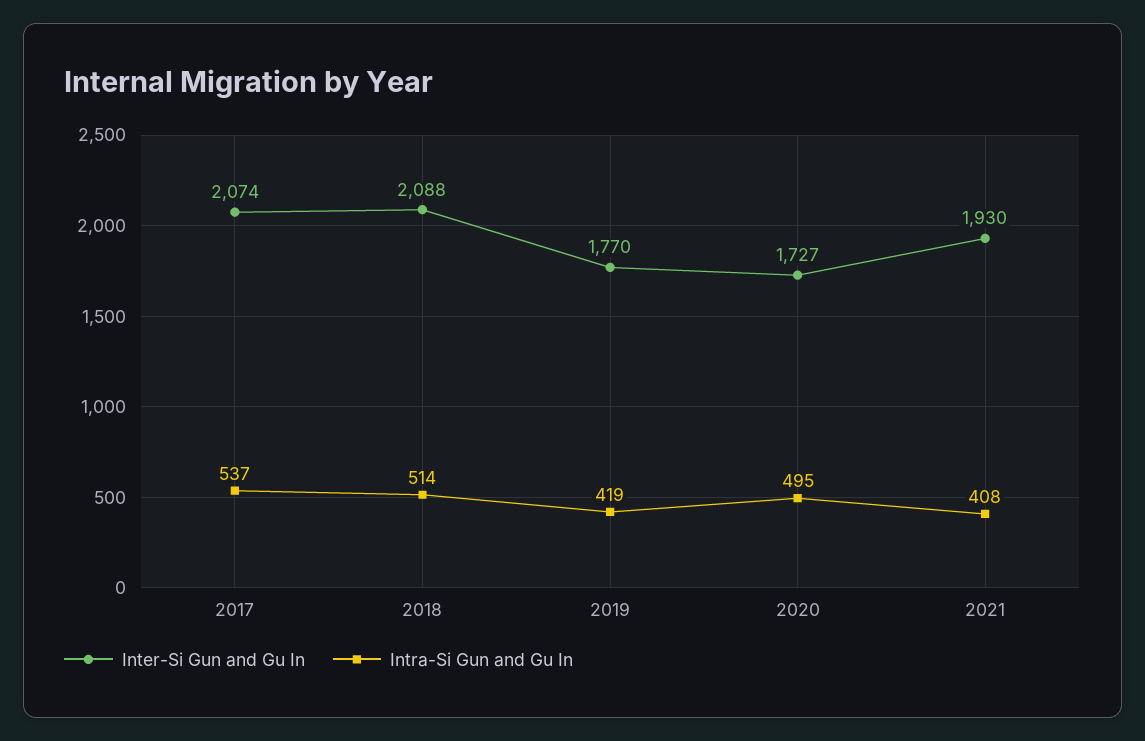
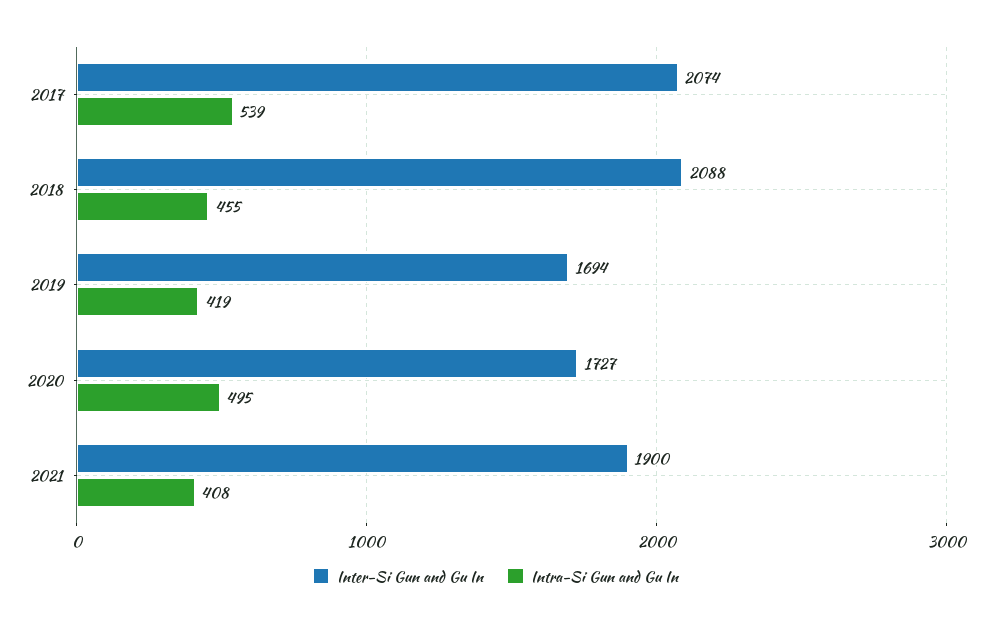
Intra-Si Gun and Gu In, 2017: 537 -> 539
Intra-Si Gun and Gu In, 2018: 514 -> 455
Inter-Si Gun and Gu In, 2019: 1770 -> 1694
Inter-Si Gun and Gu In, 2021: 1930 -> 1900

